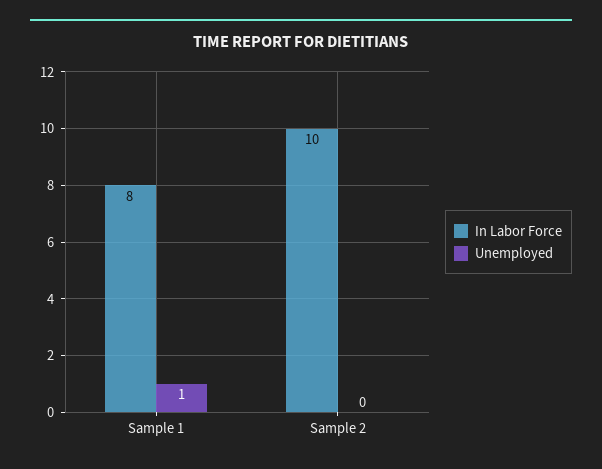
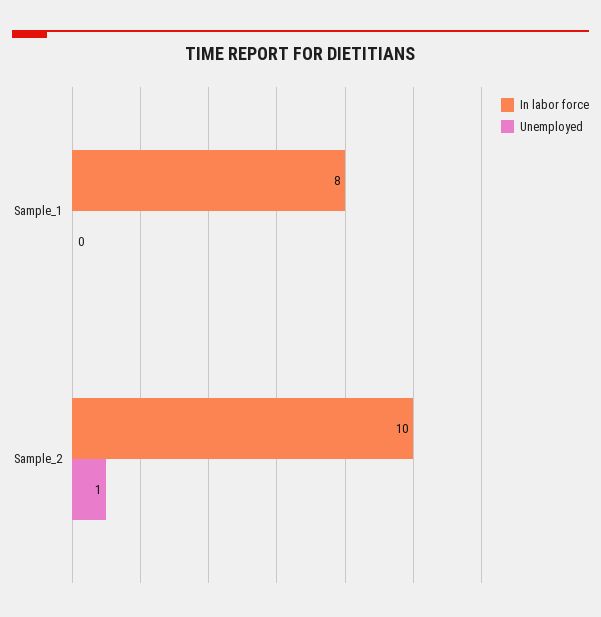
Unemployed, Sample 1: 1 -> 0
Unemployed, Sample 2: 0 -> 1

